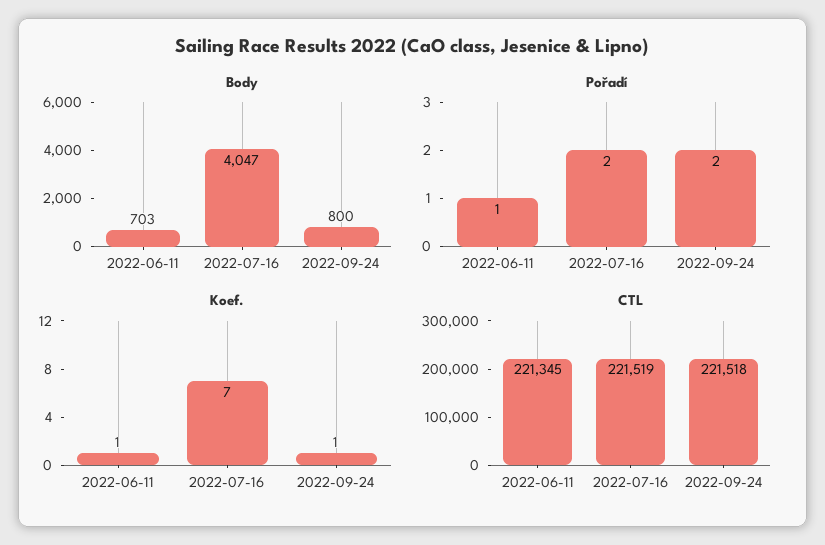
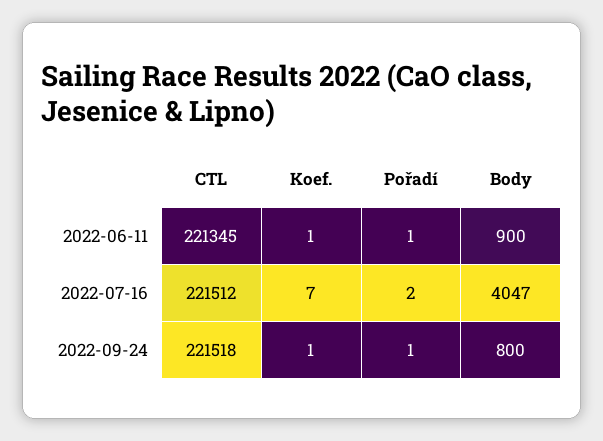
Body, 2022-06-11: 703 -> 900
Pořadí, 2022-09-24: 2 -> 1
CTL, 2022-07-16: 221519 -> 221512

